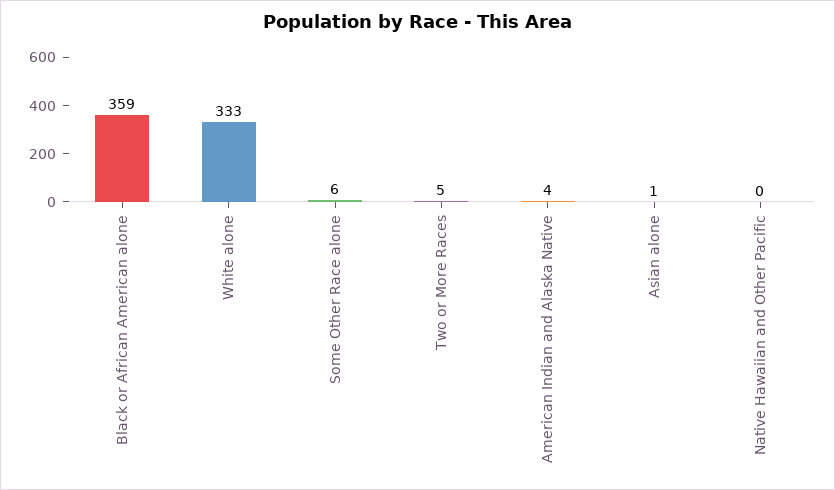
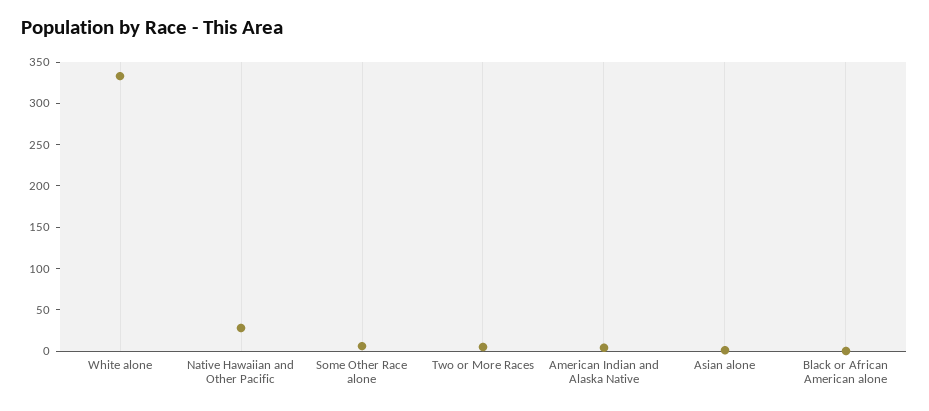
Black or African American alone: 359 -> 0
Native Hawaiian and Other Pacific: 0 -> 30

